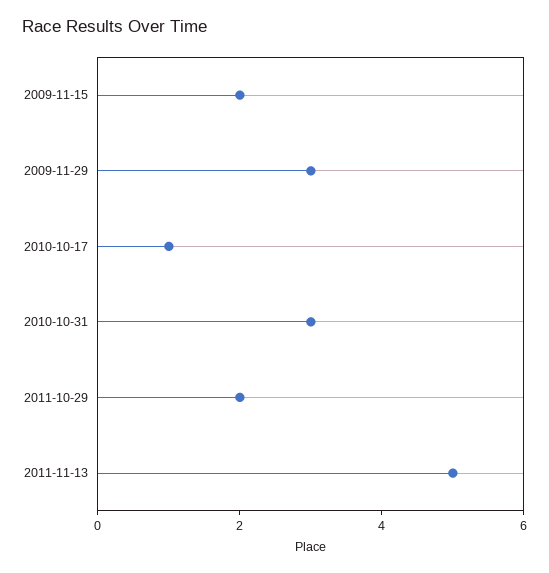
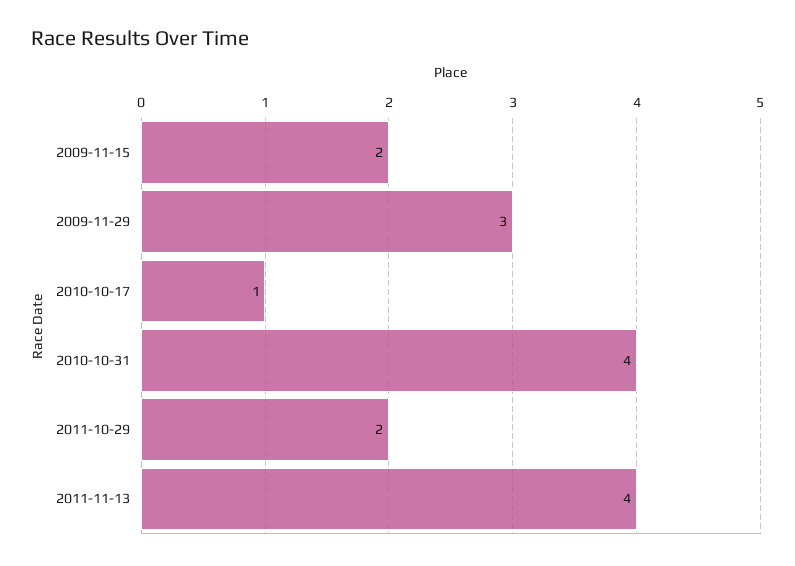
2010-10-31: 3 -> 4
2011-11-13: 5 -> 4

